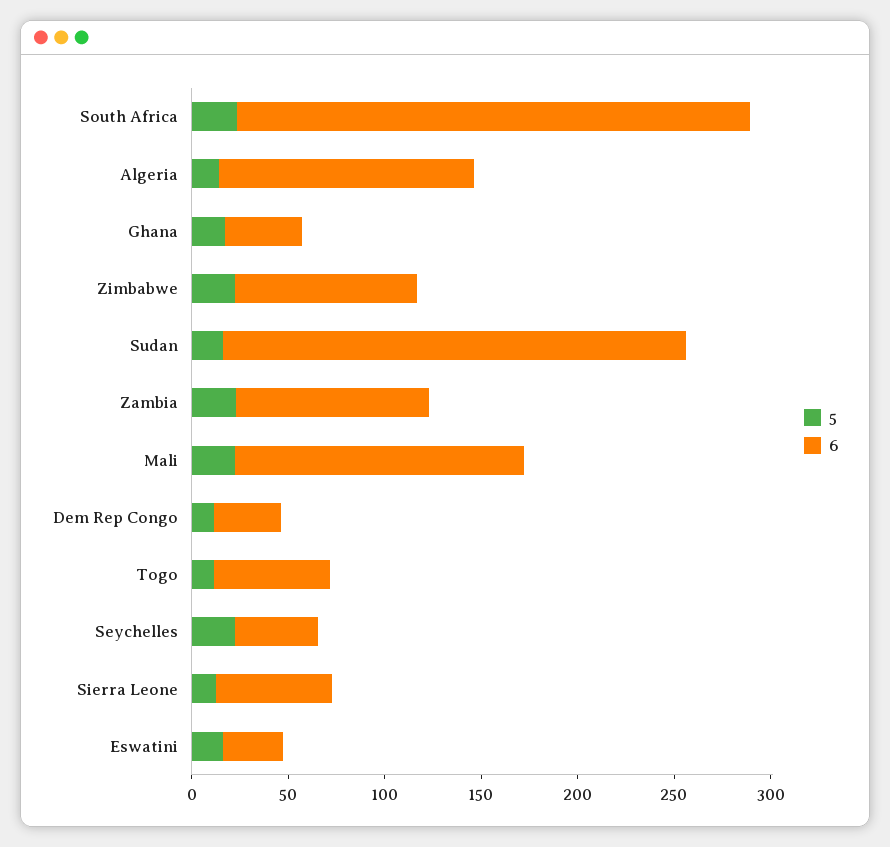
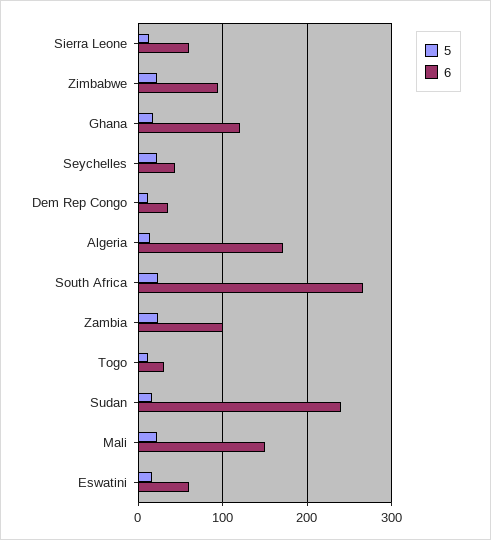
6, Algeria: 130 -> 170
6, Ghana: 40 -> 120
6, Togo: 60 -> 30
6, Eswatini: 30 -> 60

